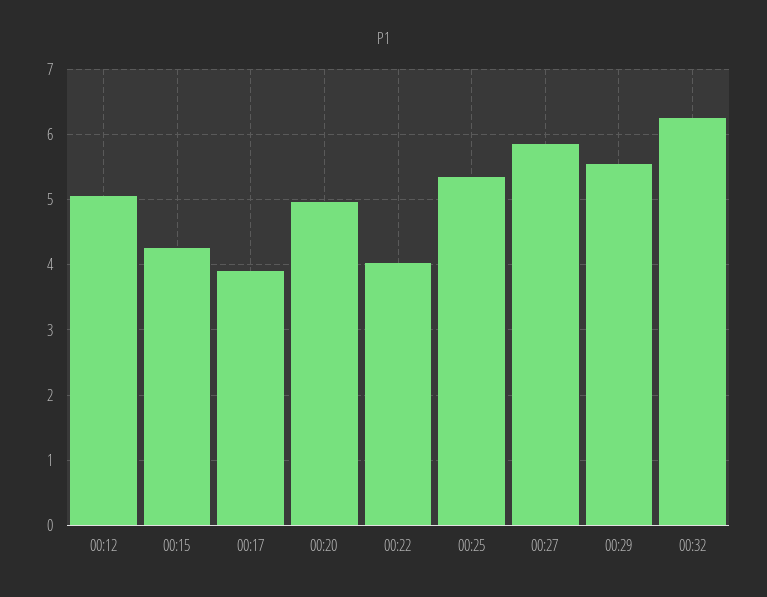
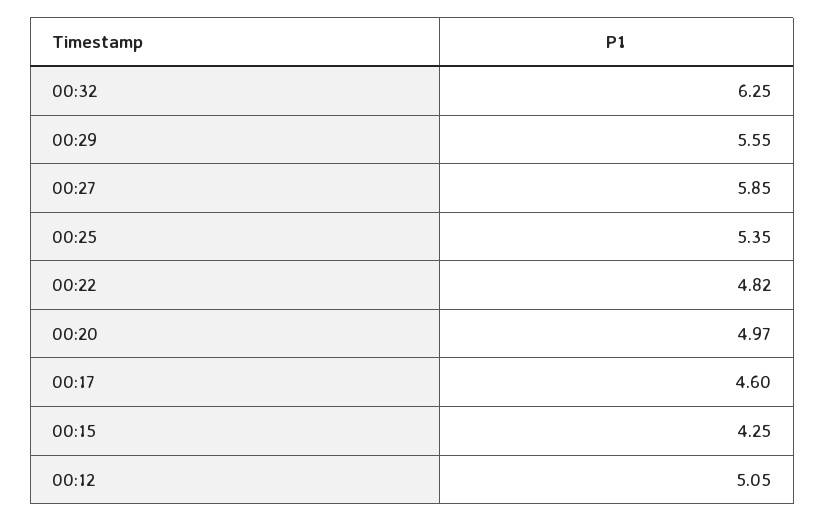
00:17: 3.9 -> 4.6
00:22: 4 -> 4.82

